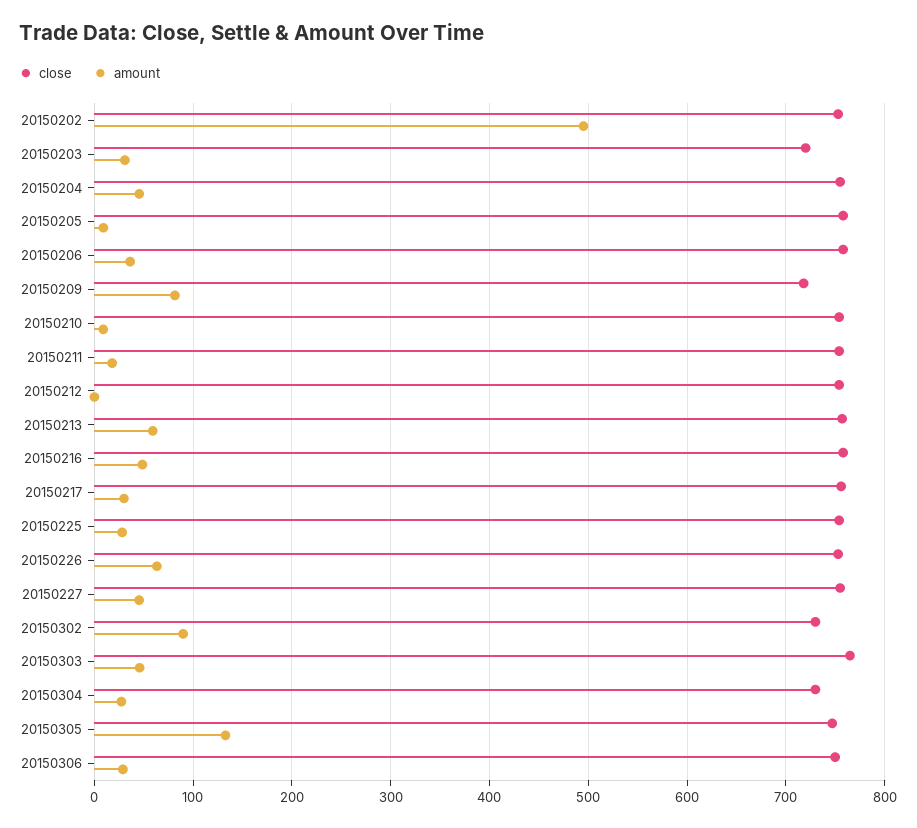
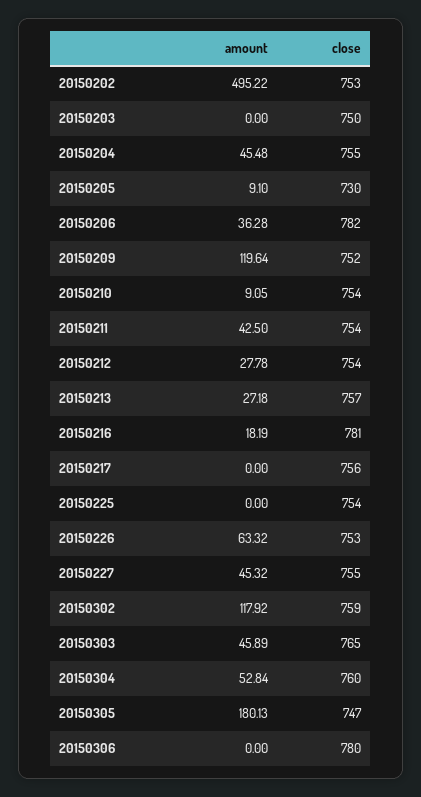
close, 20150203: 720 -> 750
amount, 20150203: 30 -> 0
close, 20150205: 760 -> 730
close, 20150206: 760 -> 782
close, 20150209: 720 -> 752
amount, 20150209: 80 -> 119.64
amount, 20150211: 20 -> 42.5
amount, 20150212: 0 -> 27.78
amount, 20150213: 60 -> 27.18
close, 20150216: 760 -> 781
amount, 20150216: 50 -> 18.19
amount, 20150217: 30 -> 0
amount, 20150225: 30 -> 0
close, 20150302: 730 -> 759
amount, 20150302: 90 -> 117.92
close, 20150304: 730 -> 760
amount, 20150304: 30 -> 52.84
amount, 20150305: 130 -> 180.13
close, 20150306: 750 -> 780
amount, 20150306: 30 -> 0

